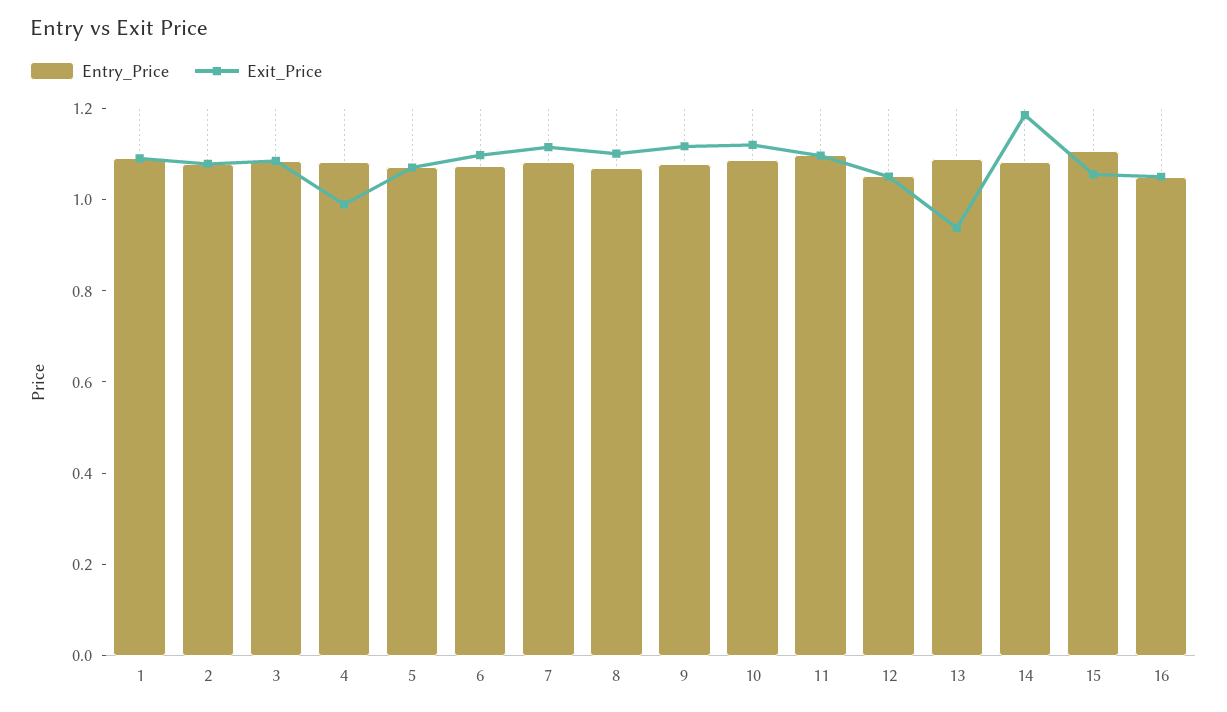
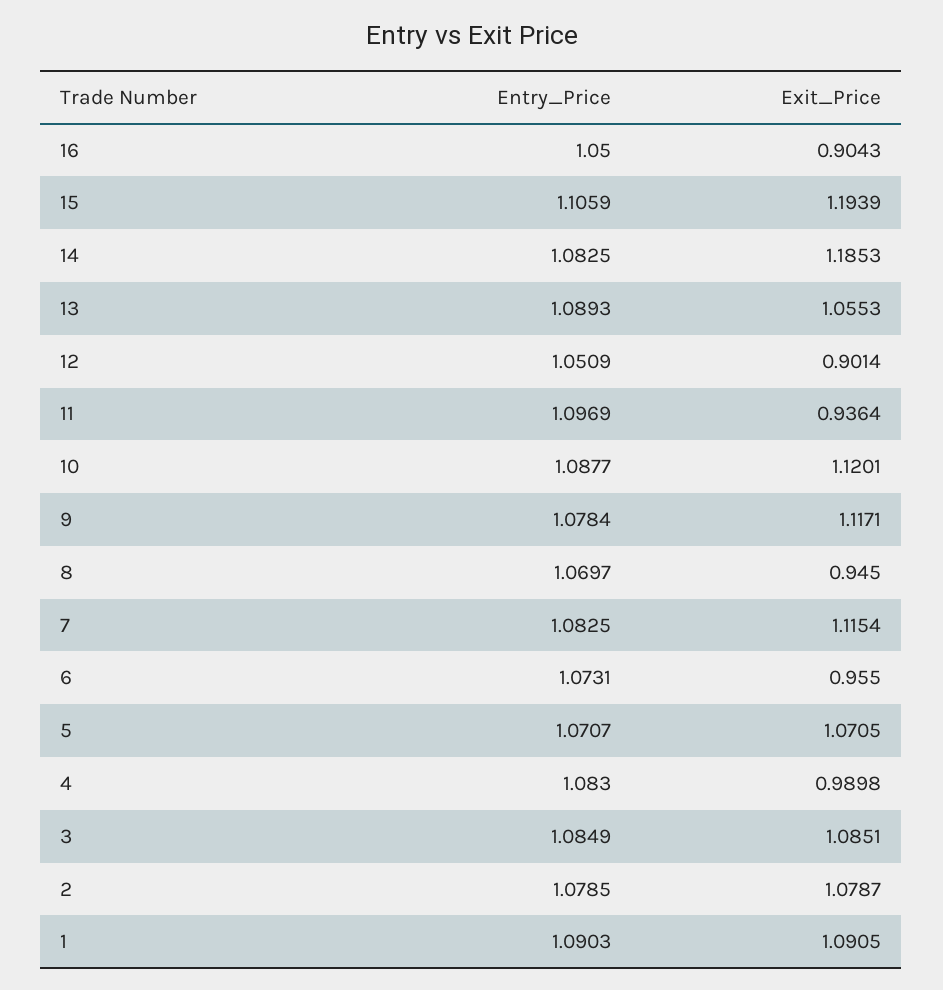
Exit_Price, 6: 1.1 -> 0.955
Exit_Price, 8: 1.1 -> 0.945
Exit_Price, 11: 1.1 -> 0.9364
Exit_Price, 12: 1.05 -> 0.9014
Exit_Price, 13: 0.95 -> 1.0553
Exit_Price, 15: 1.05 -> 1.1939
Exit_Price, 16: 1.05 -> 0.9043

